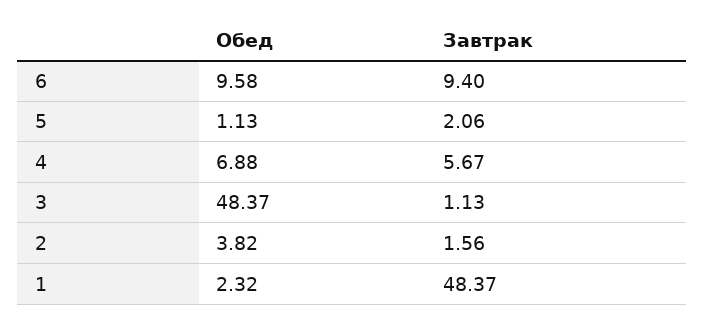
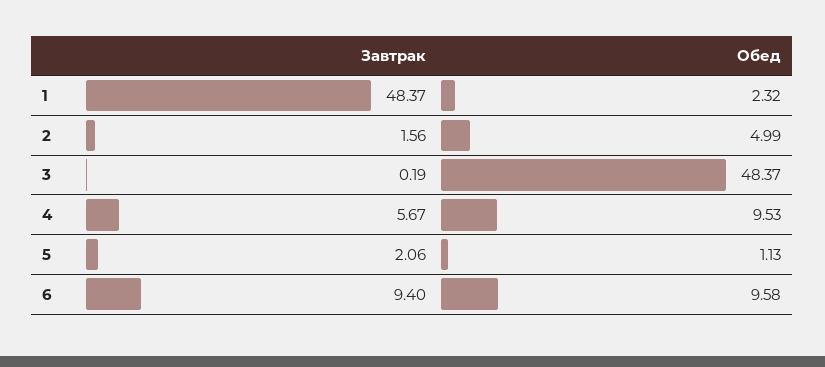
Обед, 4: 6.88 -> 9.53
Завтрак, 3: 1.13 -> 0.19
Обед, 2: 3.82 -> 4.99

